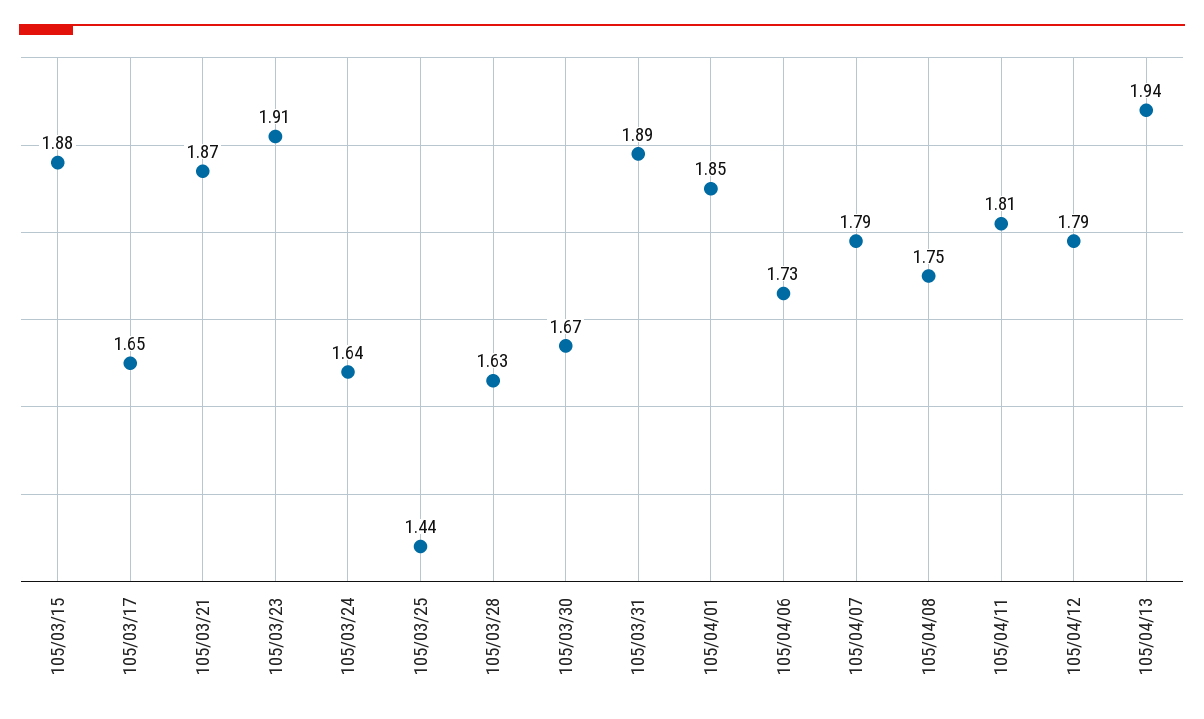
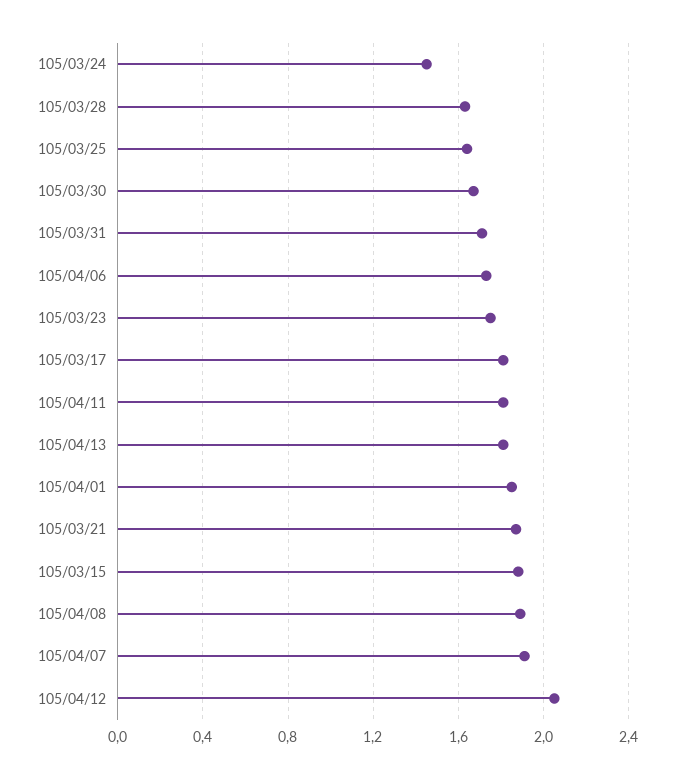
105/03/17: 1.65 -> 1.8
105/03/23: 1.91 -> 1.75
105/03/24: 1.64 -> 1.45
105/03/25: 1.44 -> 1.65
105/03/31: 1.89 -> 1.7
105/04/07: 1.79 -> 1.9
105/04/08: 1.75 -> 1.9
105/04/12: 1.79 -> 2.05
105/04/13: 1.94 -> 1.8

